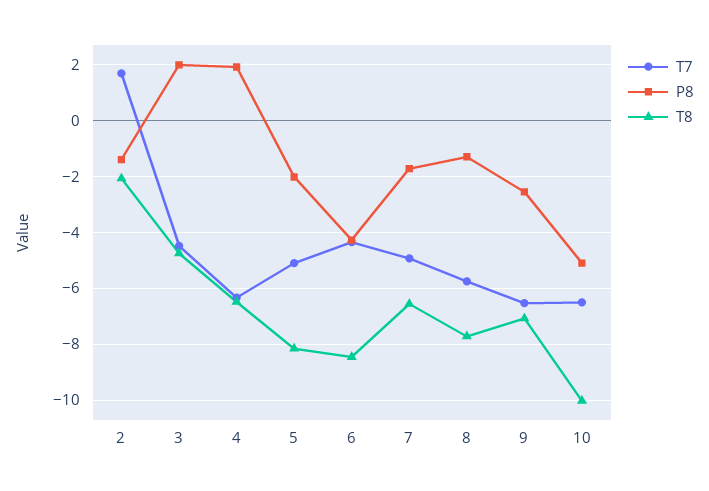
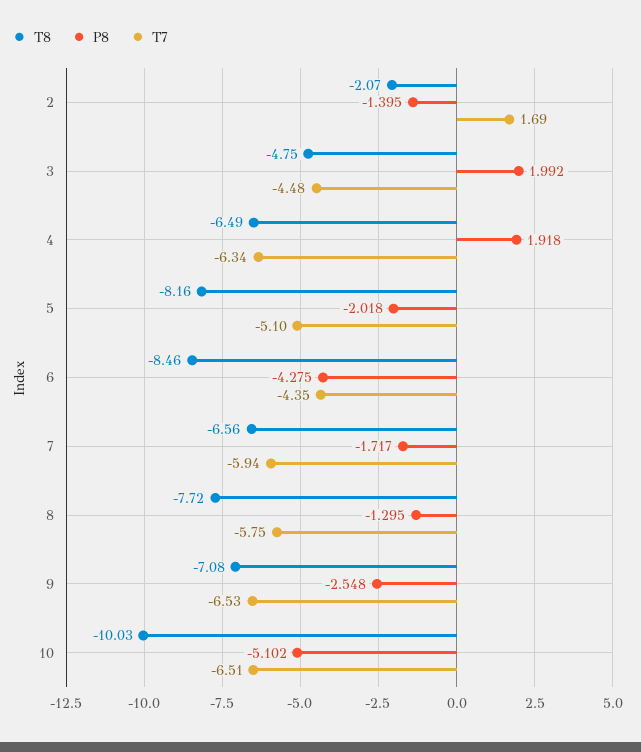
T7, 7: -5 -> -5.94

